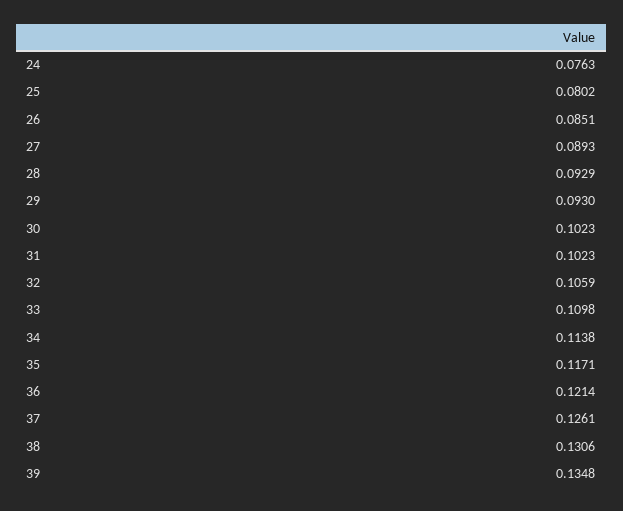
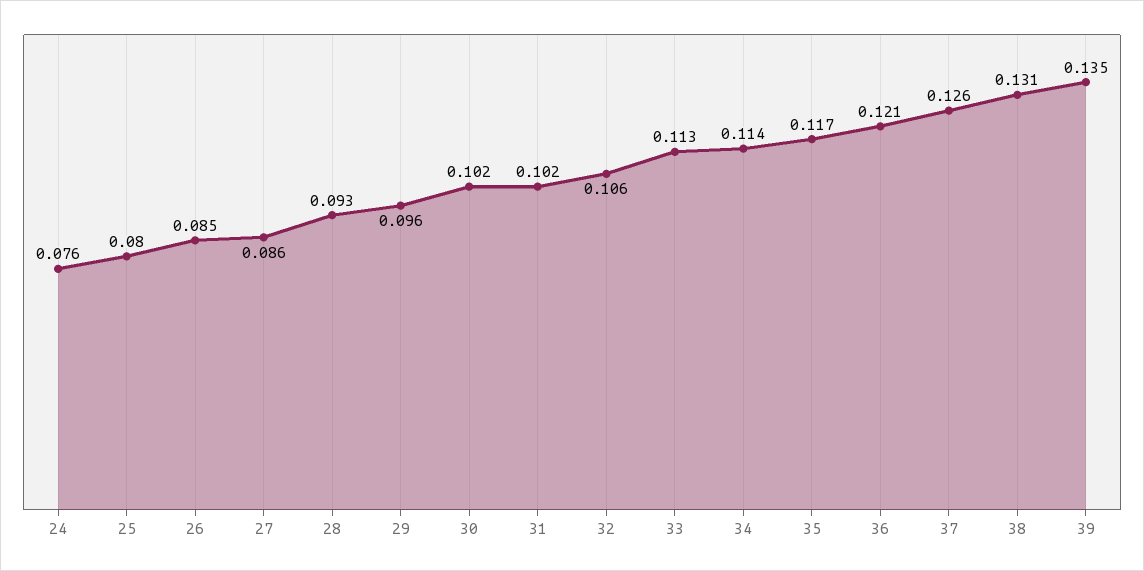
27: 0.0893 -> 0.086
29: 0.093 -> 0.096
33: 0.1098 -> 0.113

